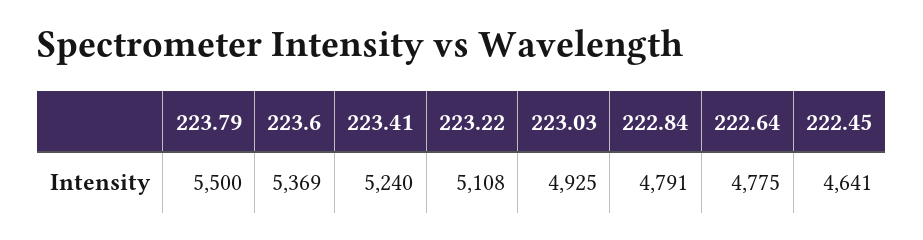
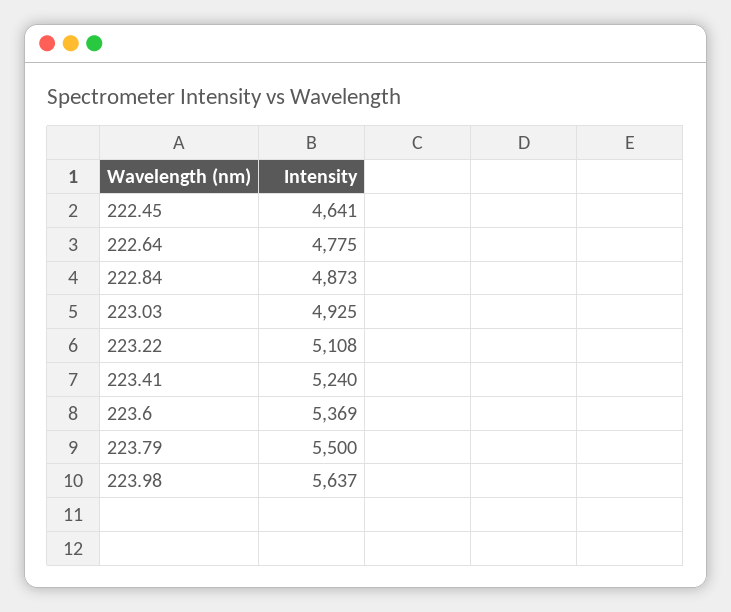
222.84: 4791 -> 4873
223.98: none -> 5637

